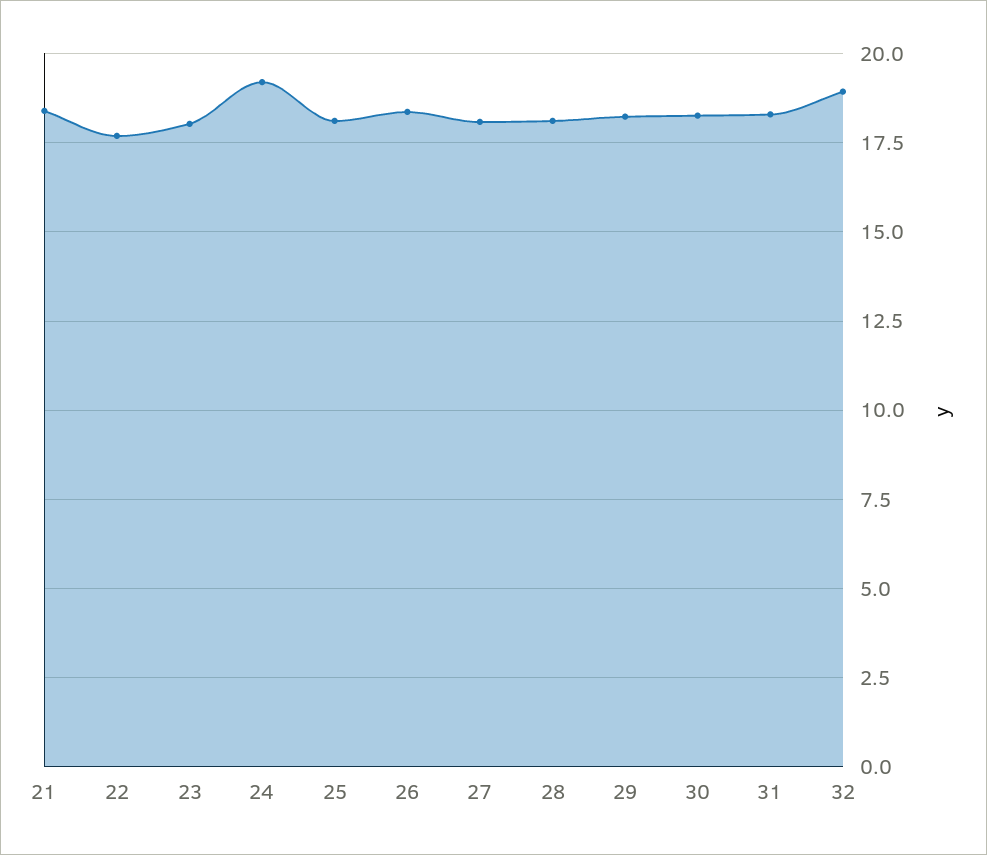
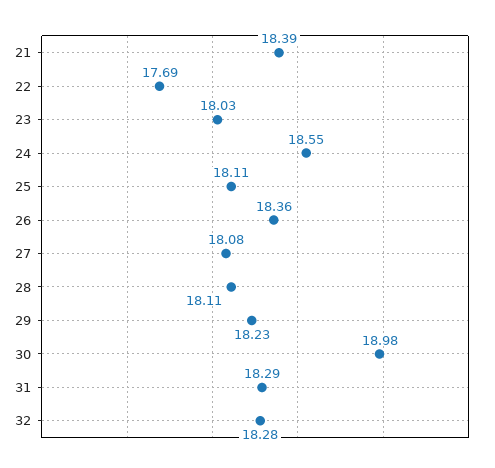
24: 19.25 -> 18.55
30: 18.25 -> 18.98
32: 19 -> 18.28

